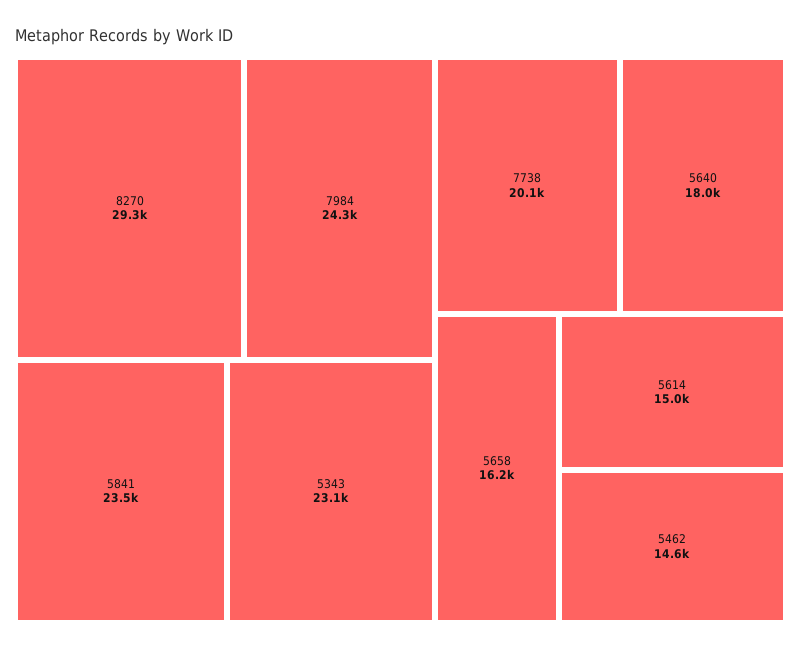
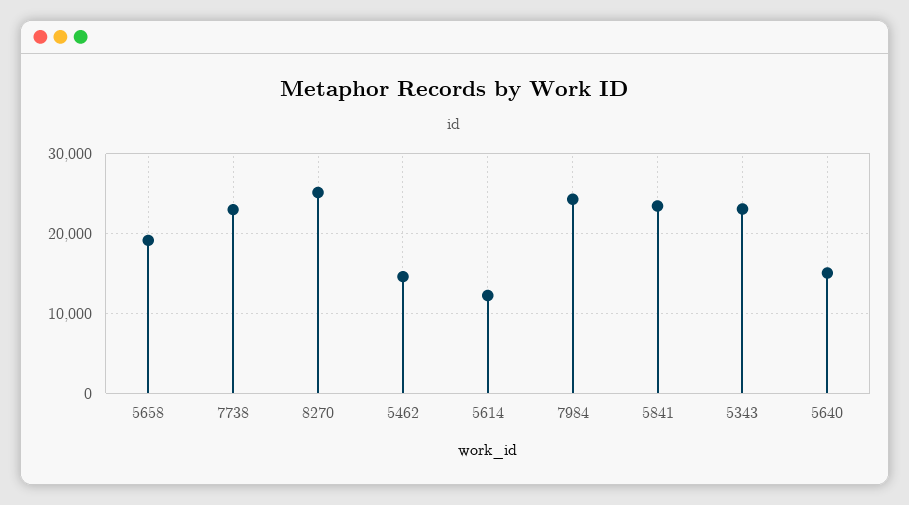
8270: 29300 -> 25000
7738: 20100 -> 23000
5640: 18000 -> 15000
5658: 16200 -> 19000
5614: 15000 -> 12000

